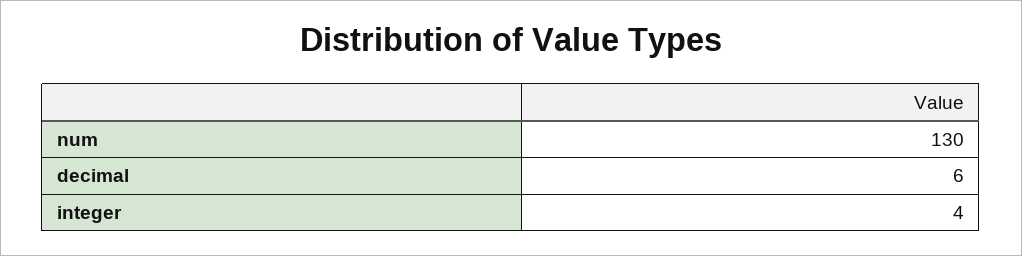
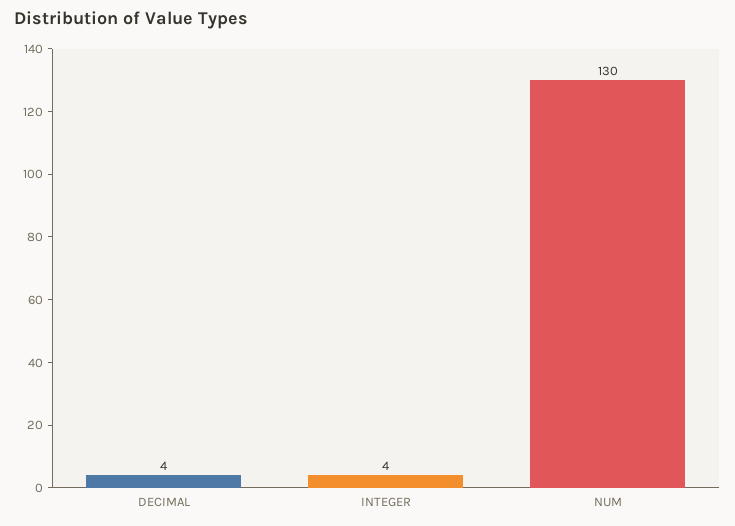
decimal: 6 -> 4

